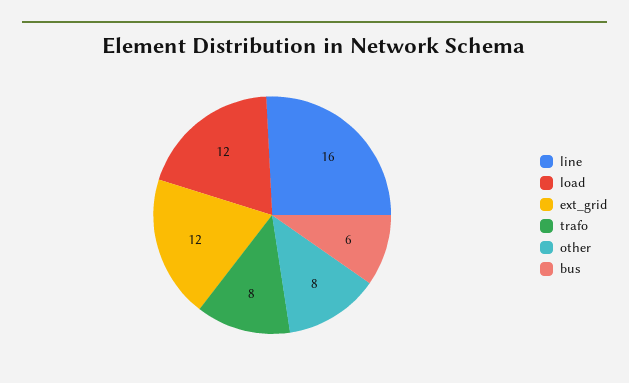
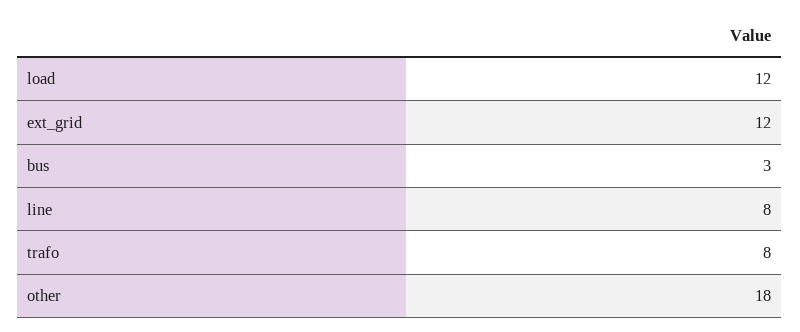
line: 16 -> 8
other: 8 -> 18
bus: 6 -> 3

